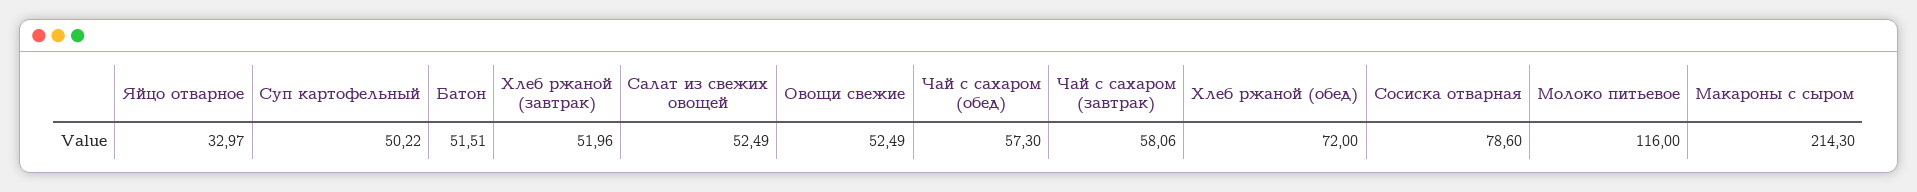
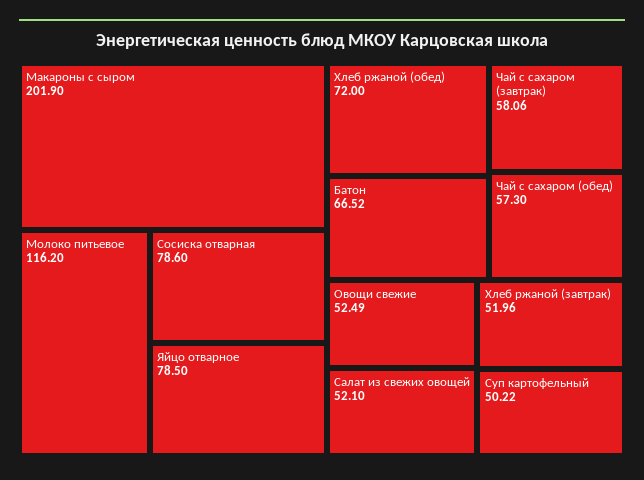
Яйцо отварное: 32.97 -> 78.5
Батон: 51.51 -> 66.52
Салат из свежих овощей: 52.49 -> 52.1
Молоко питьевое: 116 -> 116.2
Макароны с сыром: 214.3 -> 201.9

